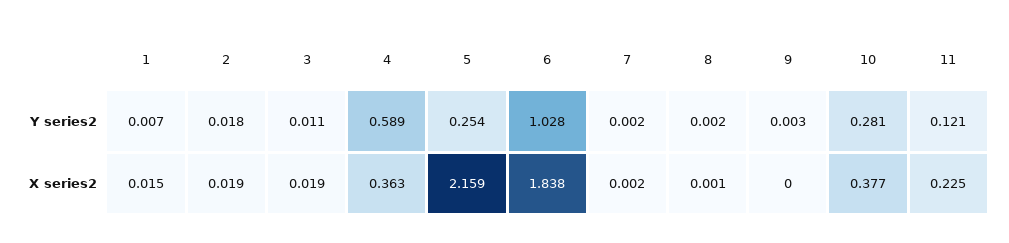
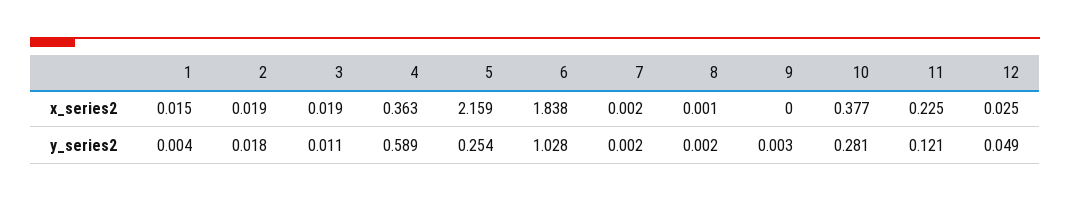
1, Y series2: 0.007 -> 0.004
12, X series2: none -> 0.025
12, Y series2: none -> 0.049

